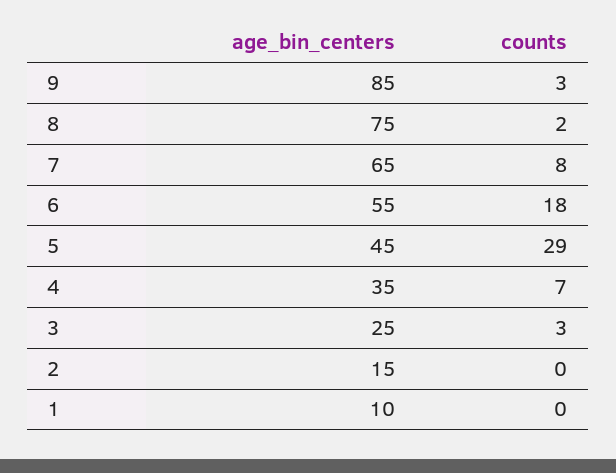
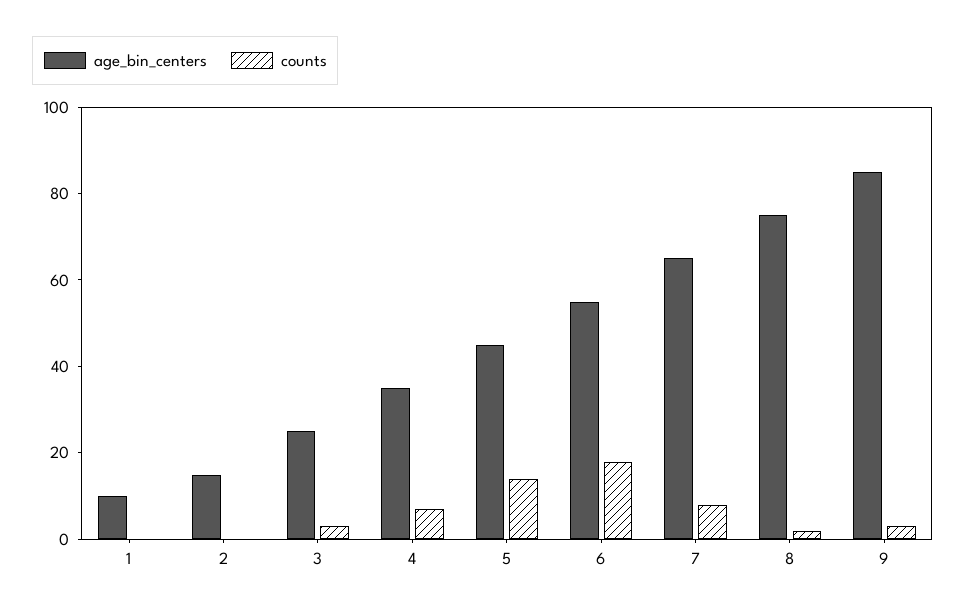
counts, 5: 29 -> 15

